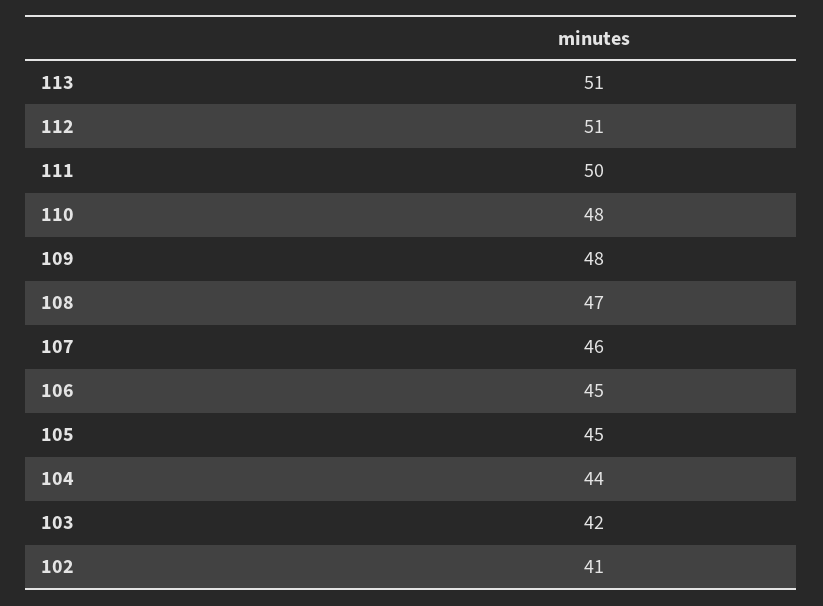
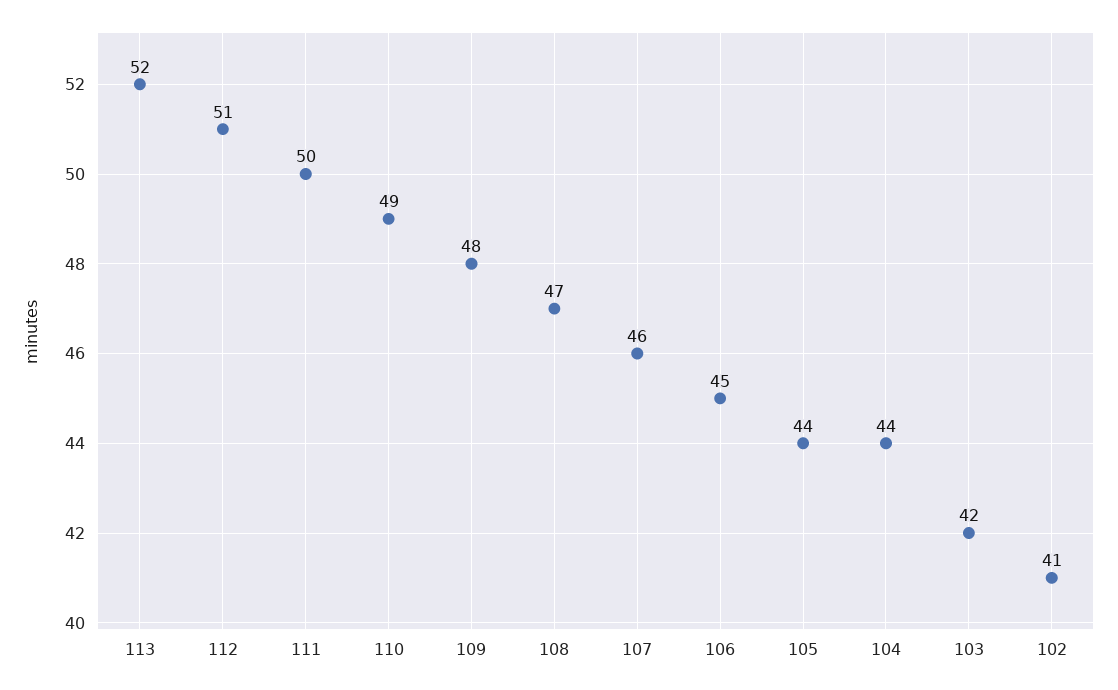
113: 51 -> 52
110: 48 -> 49
105: 45 -> 44

